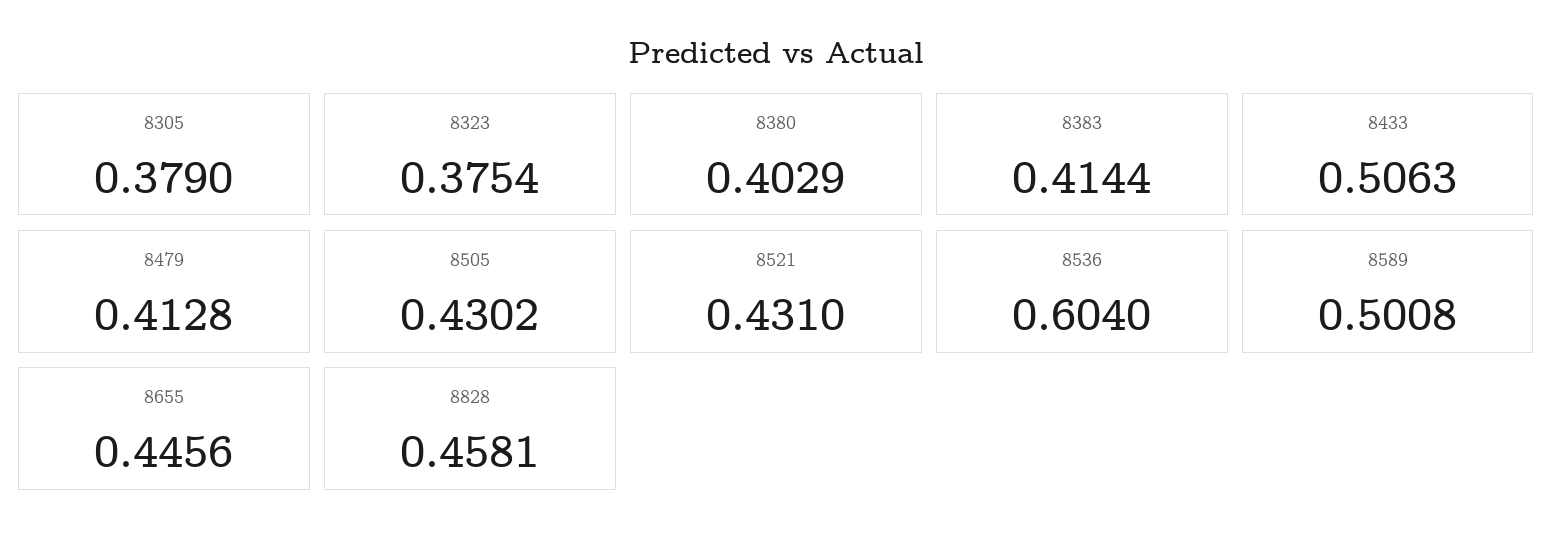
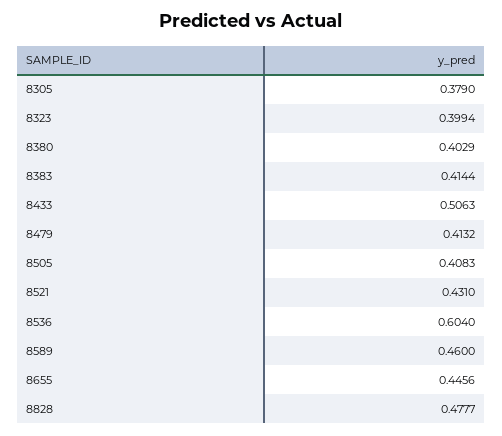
8323: 0.3754 -> 0.3994
8479: 0.4128 -> 0.4132
8505: 0.4302 -> 0.4083
8589: 0.5008 -> 0.46
8828: 0.4581 -> 0.4777

